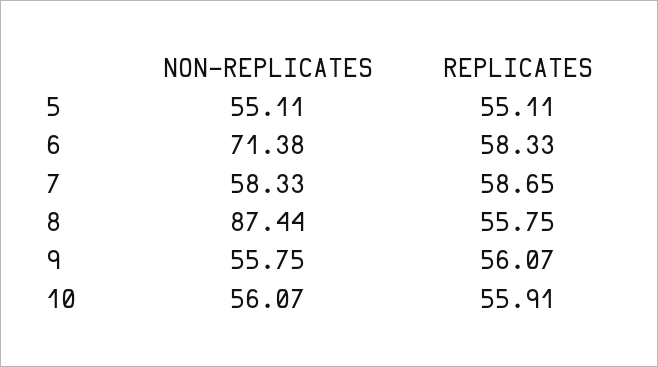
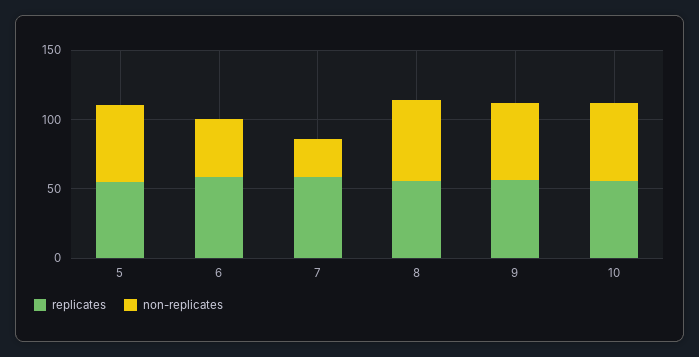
NON-REPLICATES, 6: 71.38 -> 40
NON-REPLICATES, 7: 58.33 -> 30
NON-REPLICATES, 8: 87.44 -> 60

